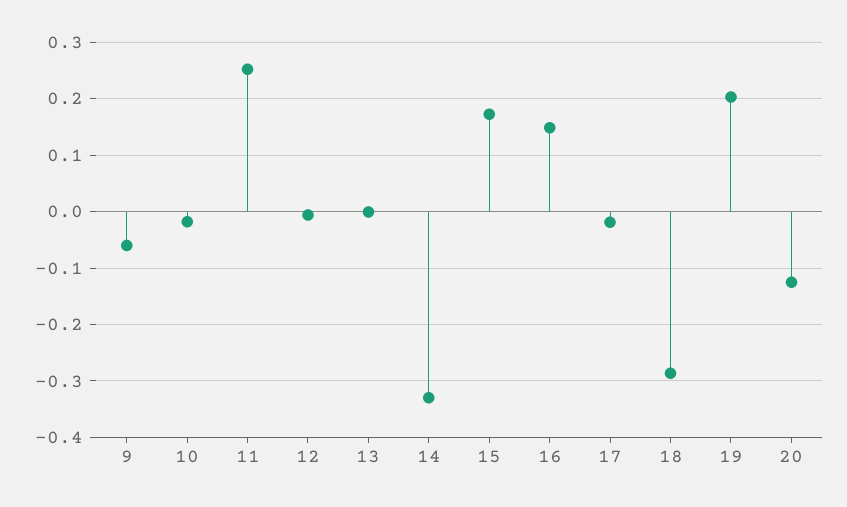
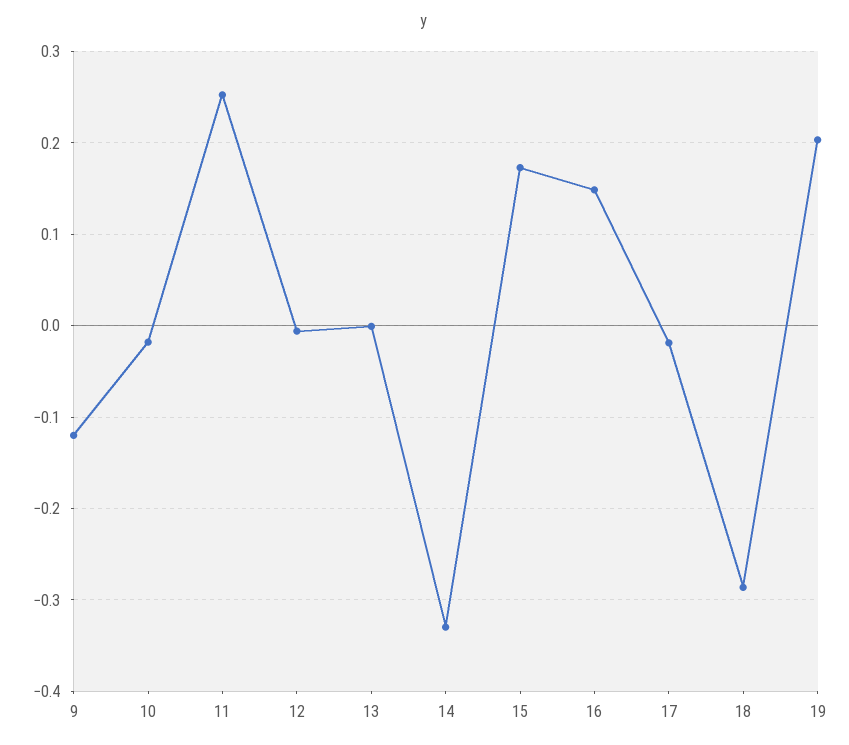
9: -0.06 -> -0.12
20: -0.12 -> none

